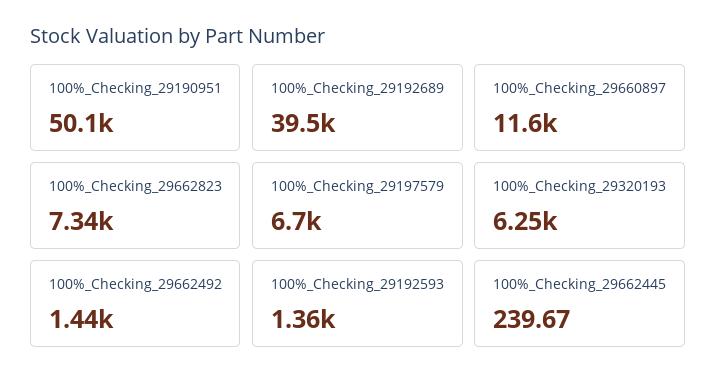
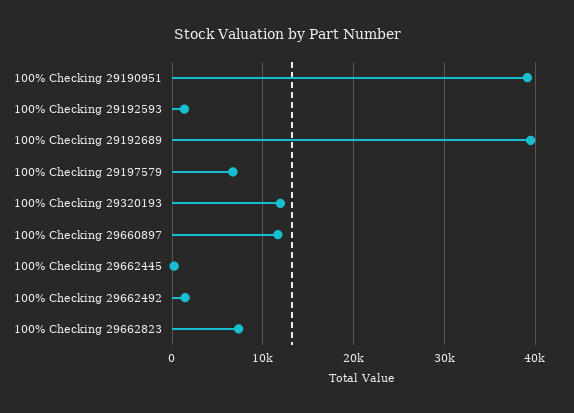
100%_Checking_29190951: 50100 -> 39000
100%_Checking_29320193: 6250 -> 12000

